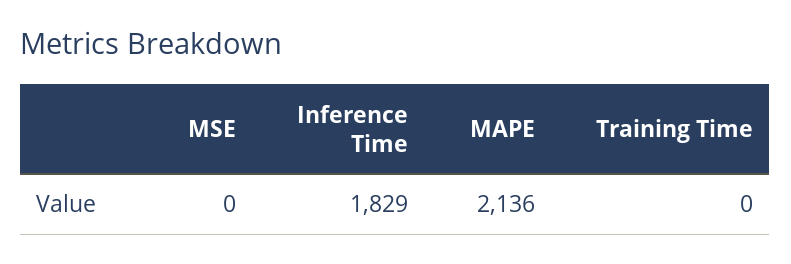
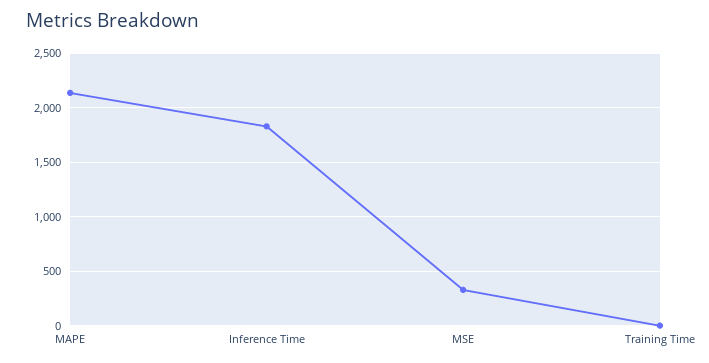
MSE: 0 -> 300

